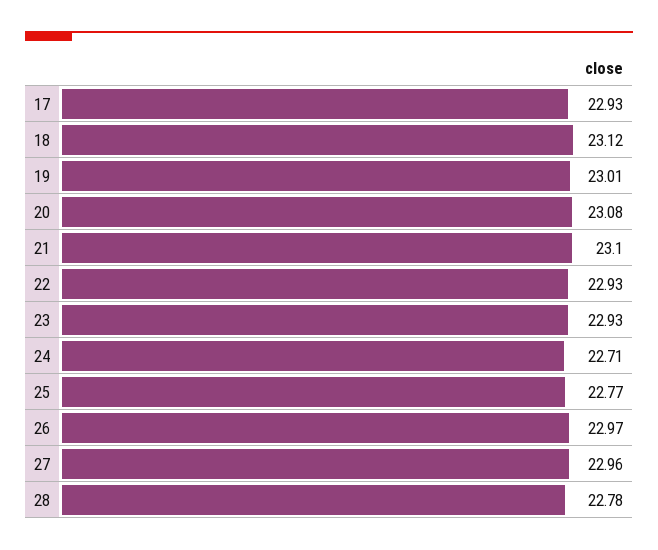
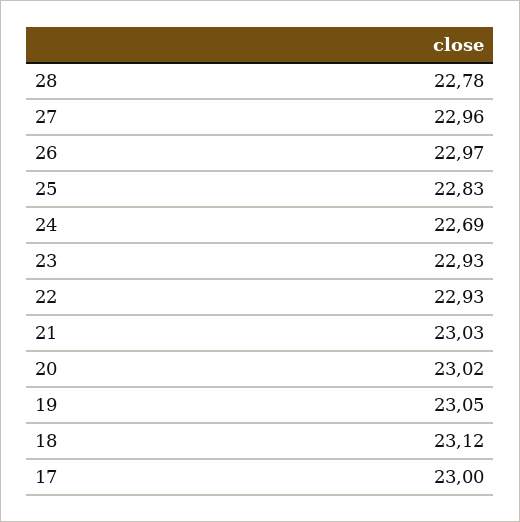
17: 22.93 -> 23
19: 23.01 -> 23.05
20: 23.08 -> 23.02
21: 23.1 -> 23.03
24: 22.71 -> 22.69
25: 22.77 -> 22.83

